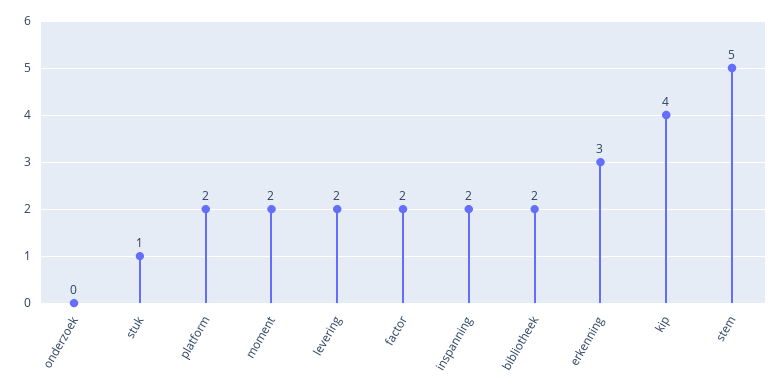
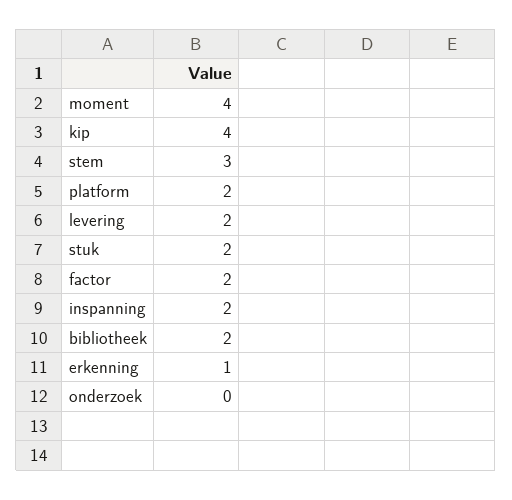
stuk: 1 -> 2
moment: 2 -> 4
erkenning: 3 -> 1
stem: 5 -> 3

